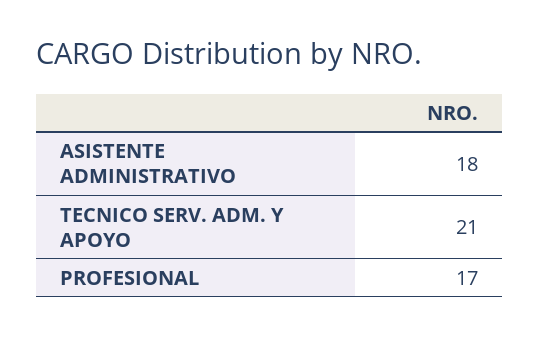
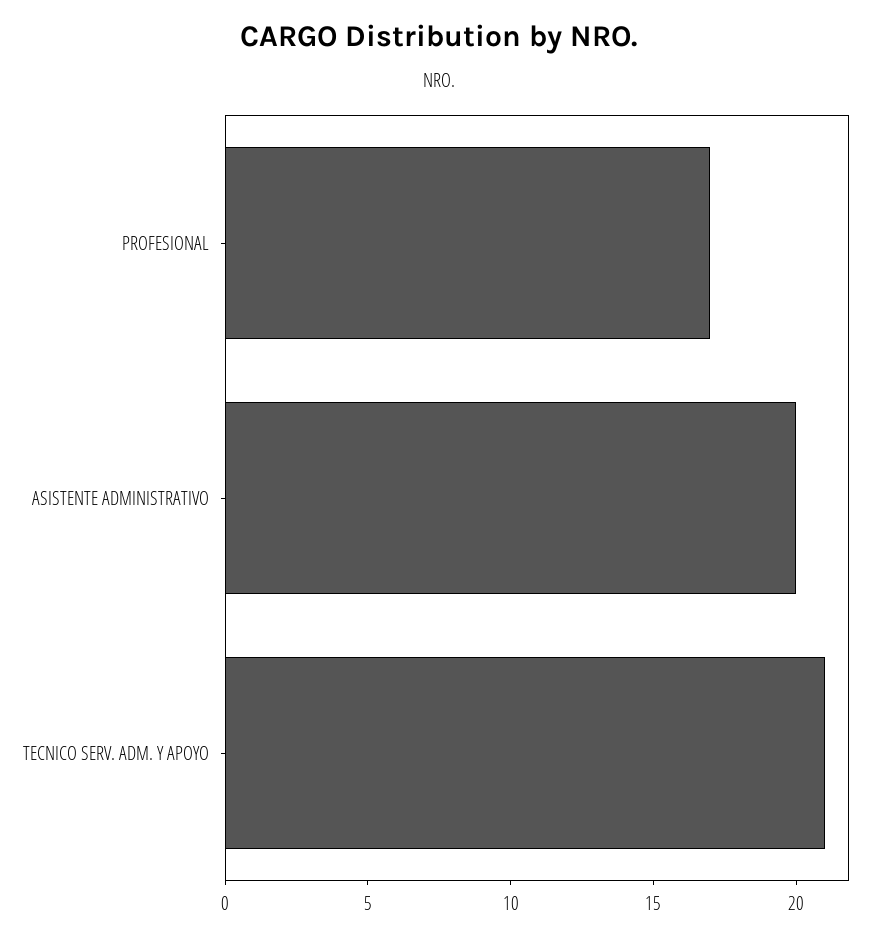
ASISTENTE ADMINISTRATIVO: 18 -> 20

